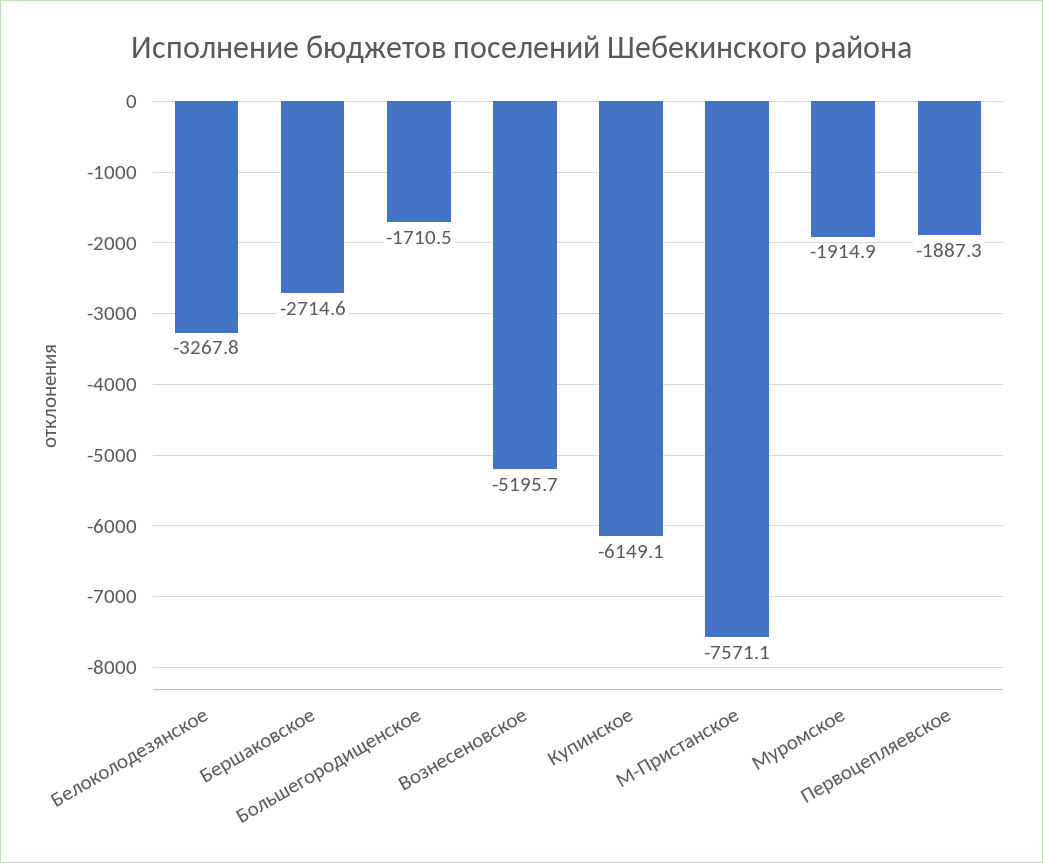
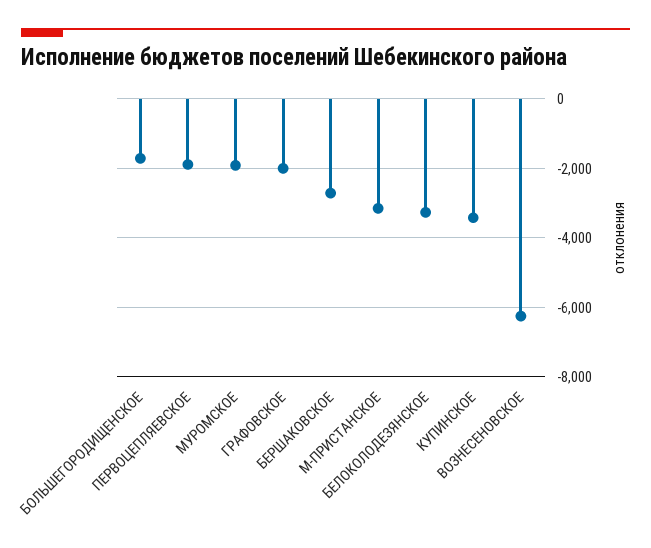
Вознесеновское: -5195.7 -> -6200
Купинское: -6149.1 -> -3400
М-Пристанское: -7571.1 -> -3200
ГРАФОВСКОЕ: none -> -2000

